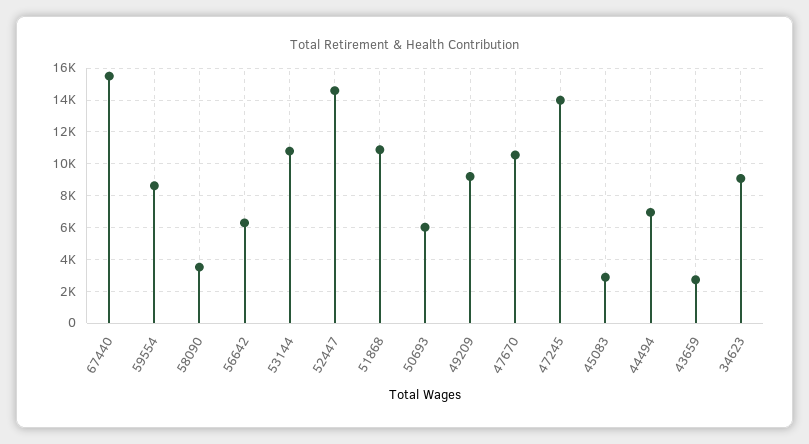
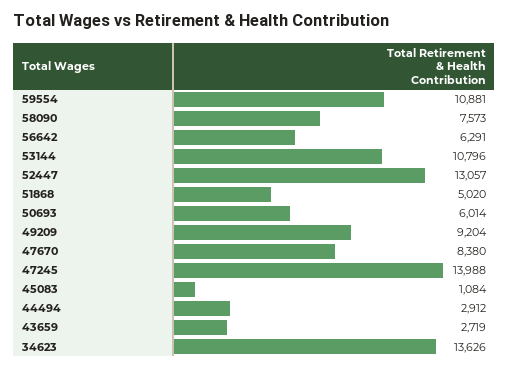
67440: 15500 -> none
59554: 8500 -> 10881
58090: 3500 -> 7573
52447: 14500 -> 13057
51868: 11000 -> 5020
47670: 10500 -> 8380
45083: 3000 -> 1084
44494: 7000 -> 2912
34623: 9000 -> 13626

